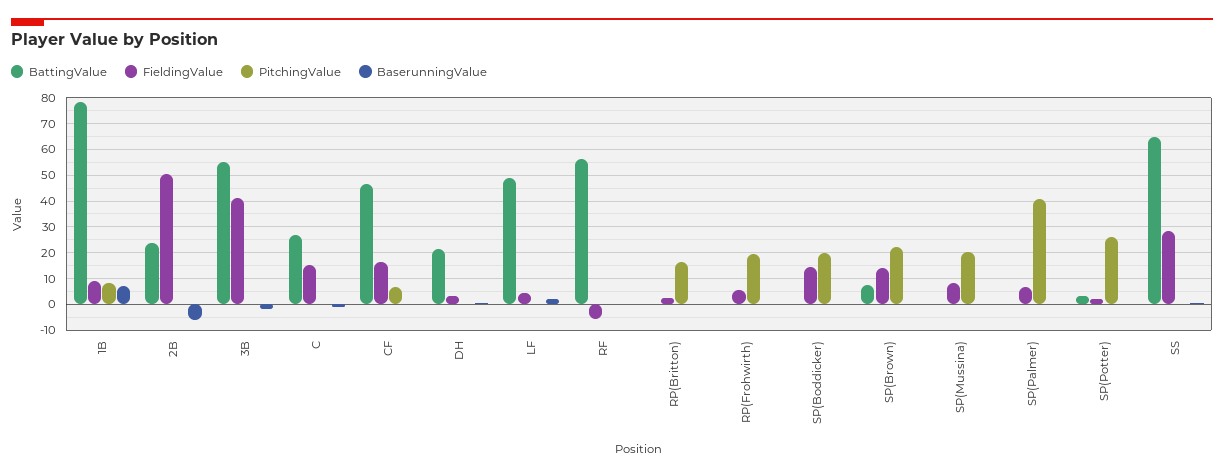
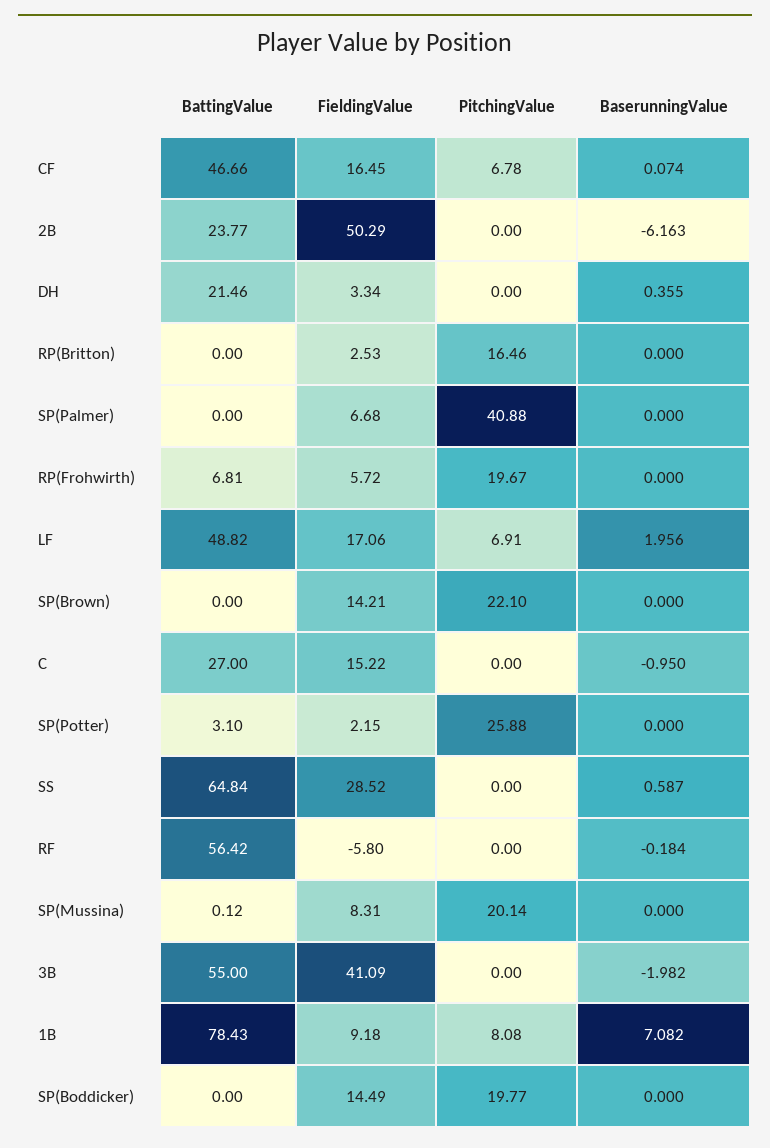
FieldingValue, LF: 5 -> 17.06
PitchingValue, LF: 0 -> 6.91
BattingValue, RP(Frohwirth): 0 -> 6.81
BattingValue, SP(Brown): 7.5 -> 0

